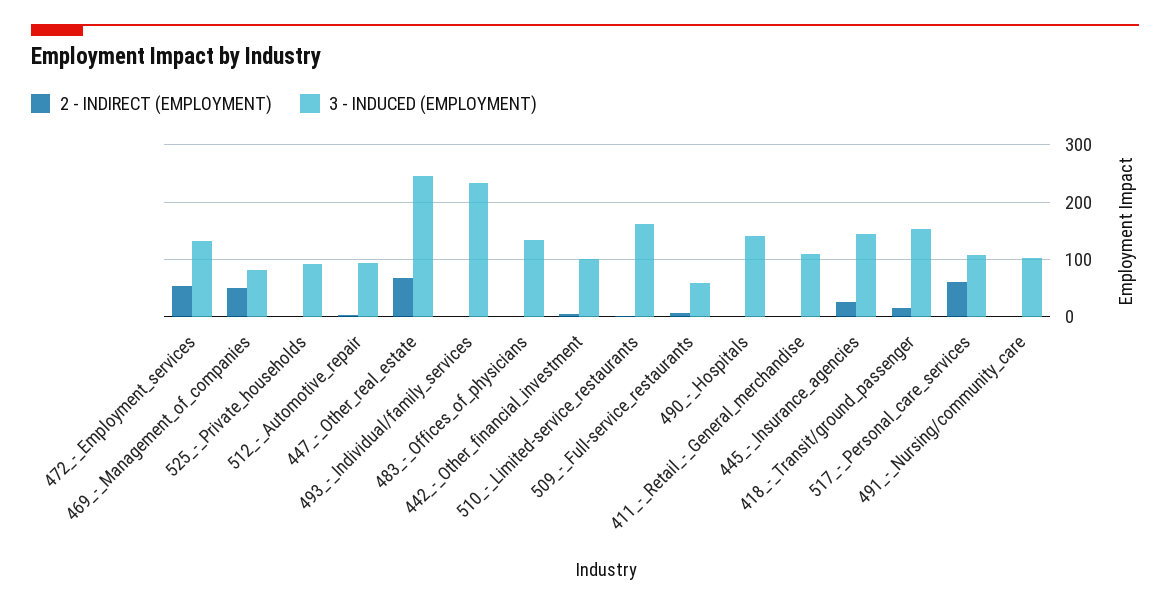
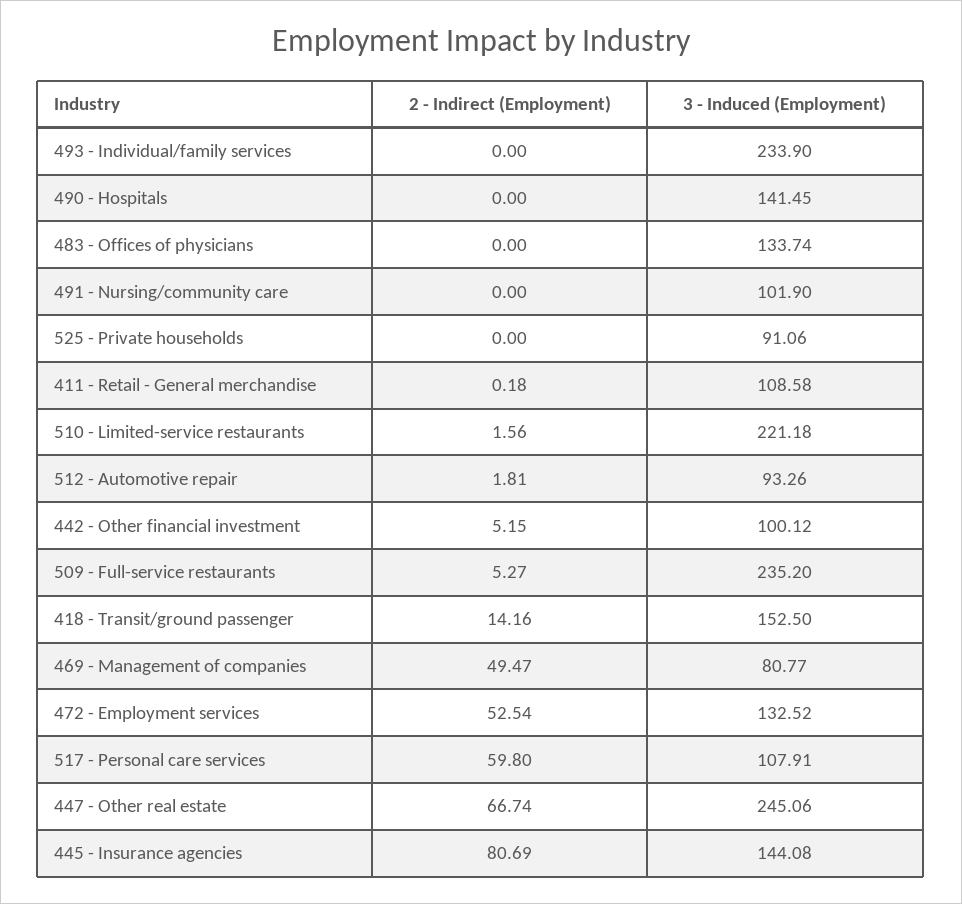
3 - INDUCED (EMPLOYMENT), 510_-_Limited-service_restaurants: 160 -> 221.18
3 - INDUCED (EMPLOYMENT), 509_-_Full-service_restaurants: 60 -> 235.2
2 - INDIRECT (EMPLOYMENT), 445_-_Insurance_agencies: 20 -> 80.69

